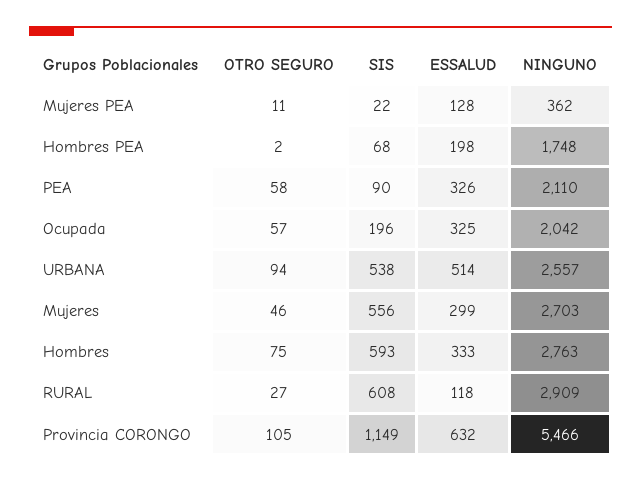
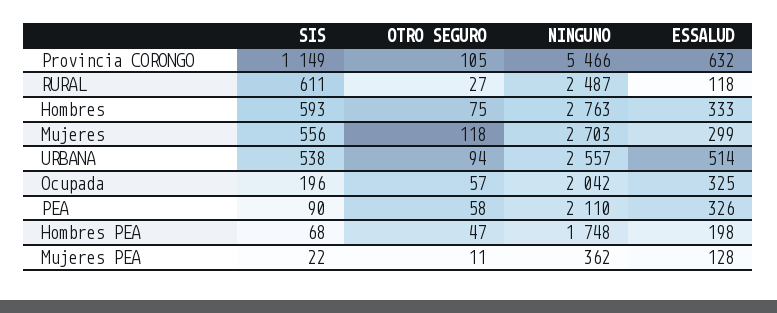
OTRO SEGURO, Hombres PEA: 2 -> 47
OTRO SEGURO, Mujeres: 46 -> 118
SIS, RURAL: 608 -> 611
NINGUNO, RURAL: 2909 -> 2487

